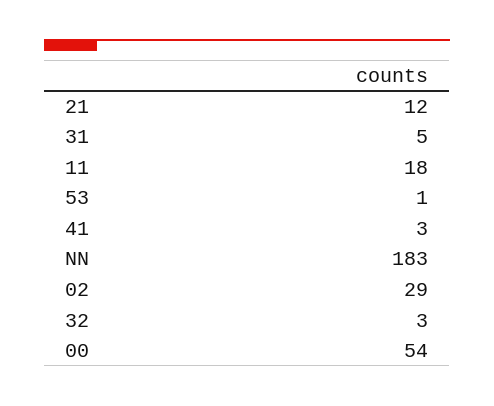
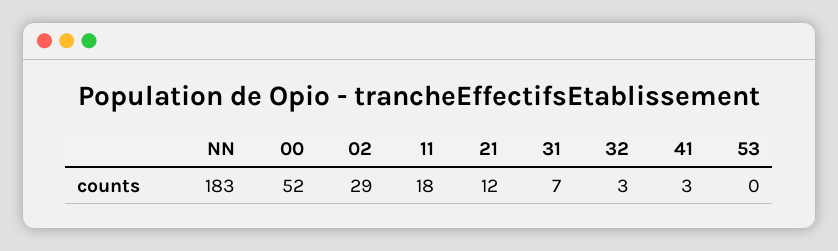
31: 5 -> 7
53: 1 -> 0
00: 54 -> 52

